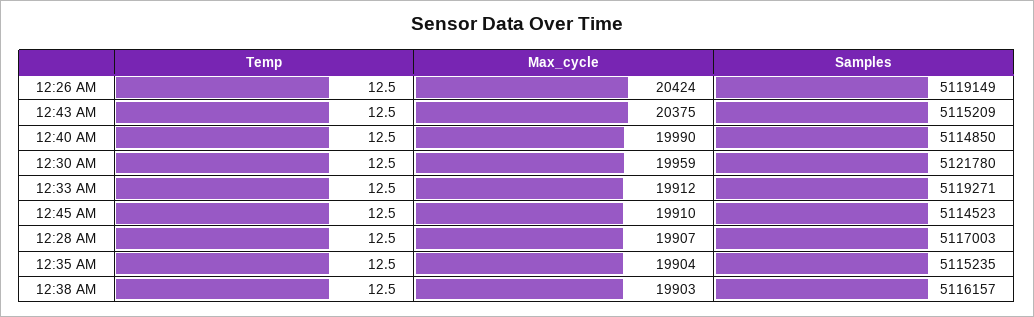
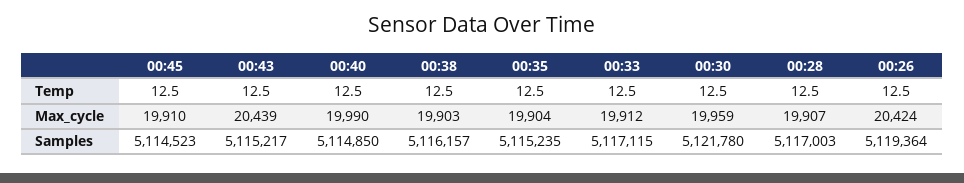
Samples, 12:26 AM: 5119149 -> 5119364
Max_cycle, 12:43 AM: 20375 -> 20439
Samples, 12:43 AM: 5115209 -> 5115217
Samples, 12:33 AM: 5119271 -> 5117115

